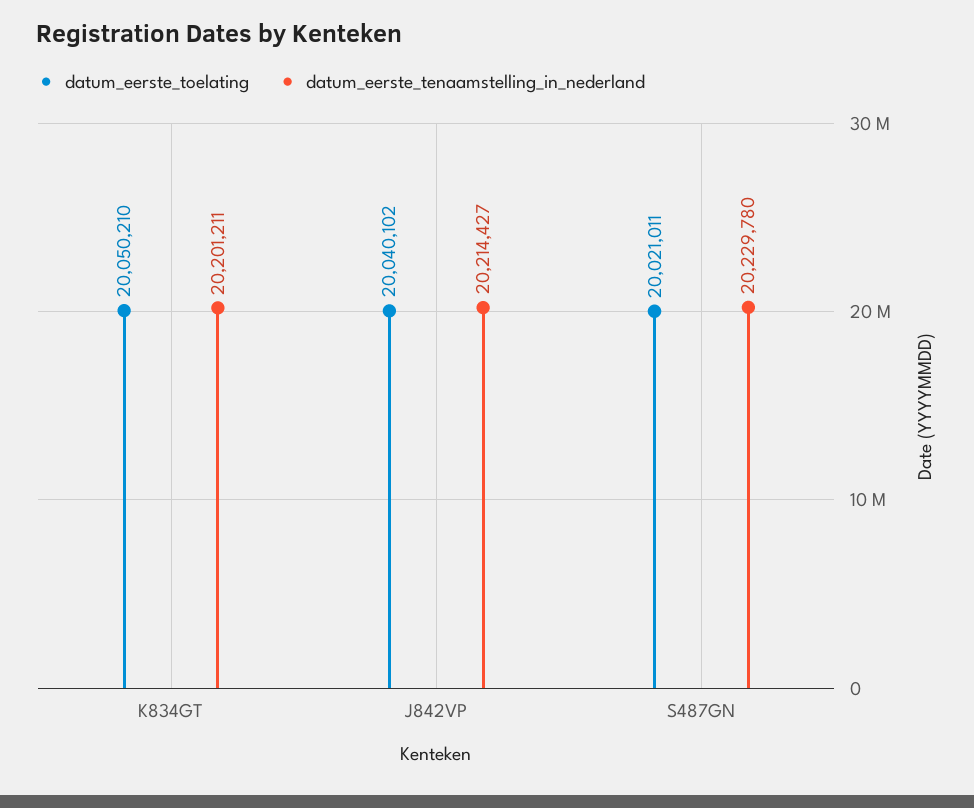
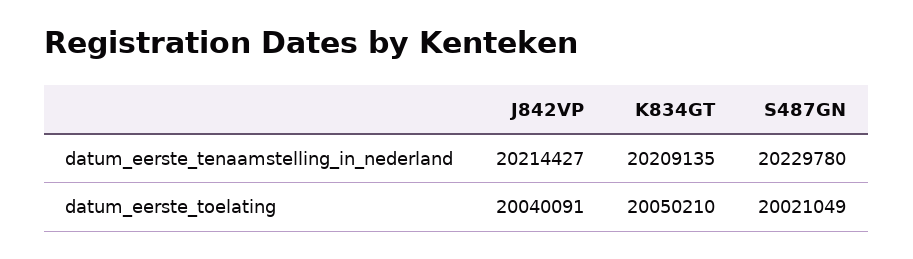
datum_eerste_tenaamstelling_in_nederland, K834GT: 20201211 -> 20209135
datum_eerste_toelating, J842VP: 20040102 -> 20040091
datum_eerste_toelating, S487GN: 20021011 -> 20021049

